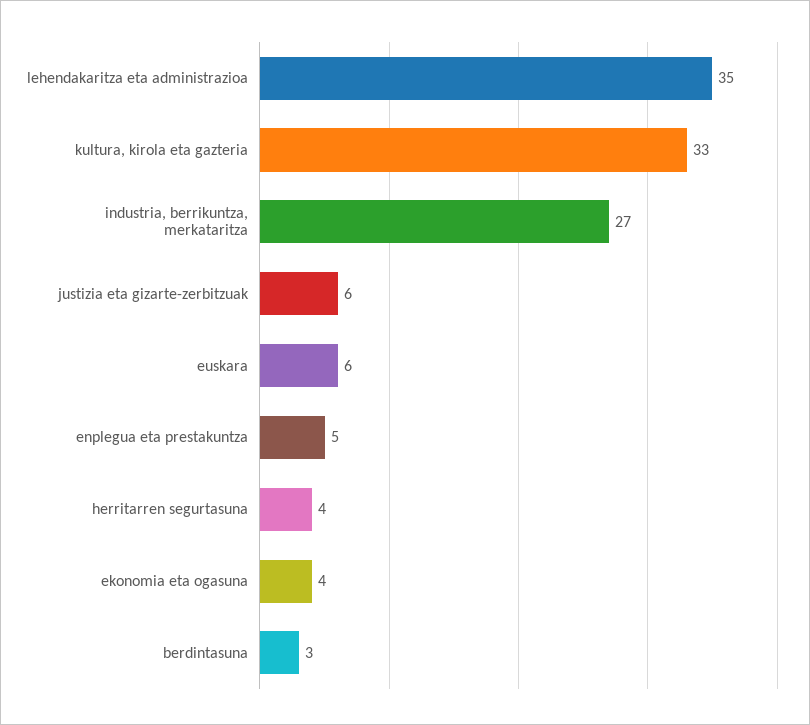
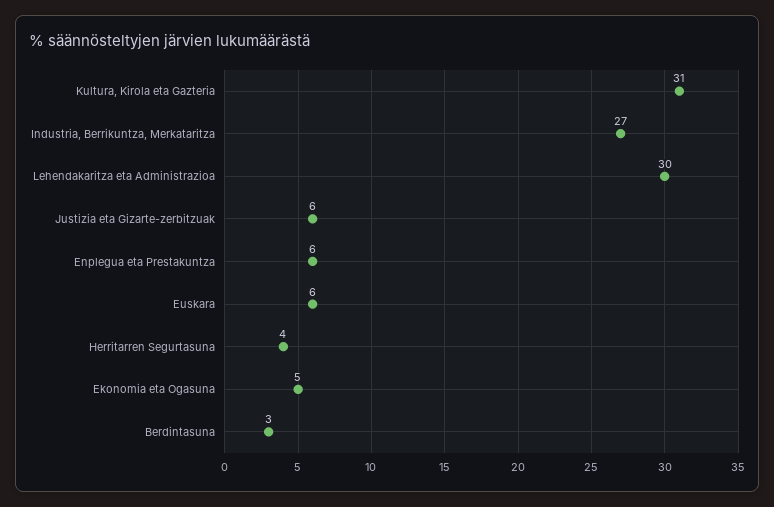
lehendakaritza eta administrazioa: 35 -> 30
kultura, kirola eta gazteria: 33 -> 31
enplegua eta prestakuntza: 5 -> 6
ekonomia eta ogasuna: 4 -> 5

